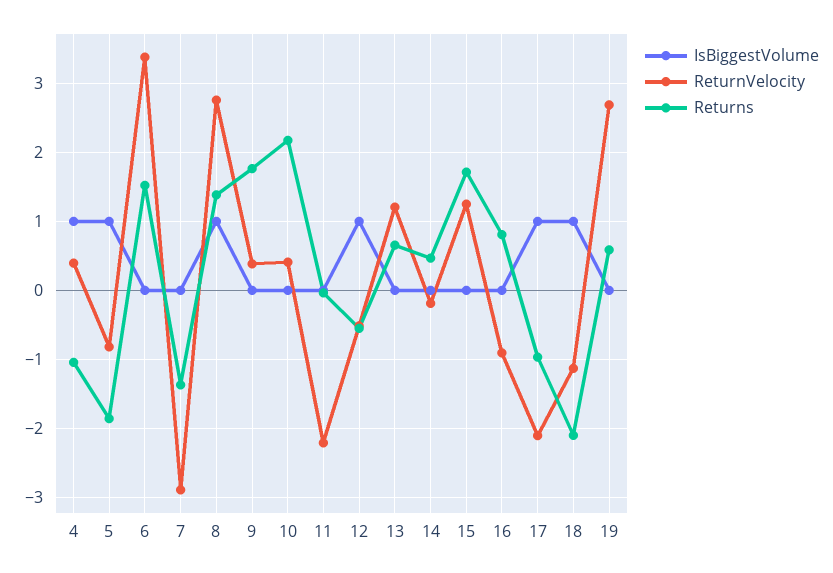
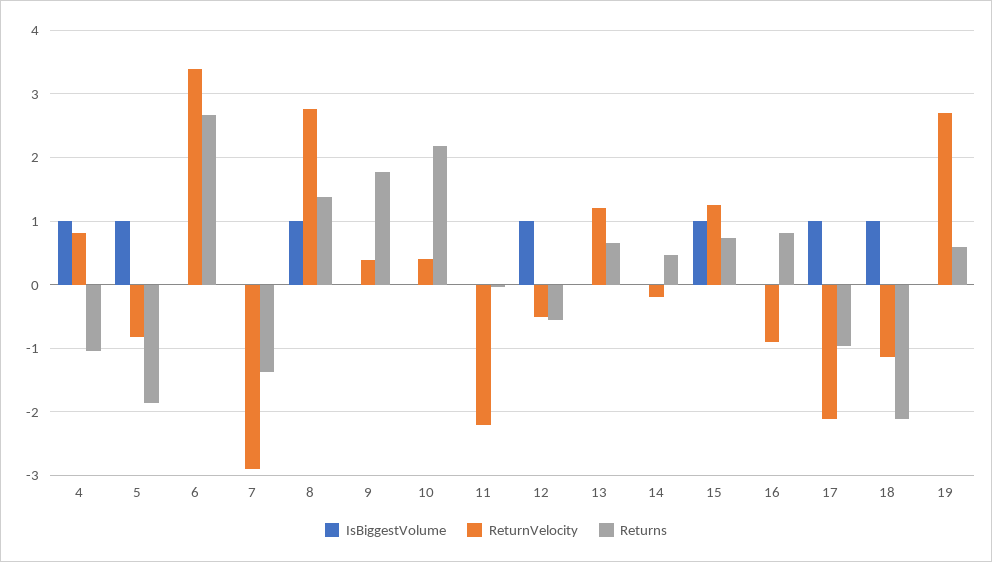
ReturnVelocity, 4: 0.4 -> 0.8
Returns, 6: 1.5 -> 2.7
IsBiggestVolume, 15: 0 -> 1
Returns, 15: 1.7 -> 0.7

